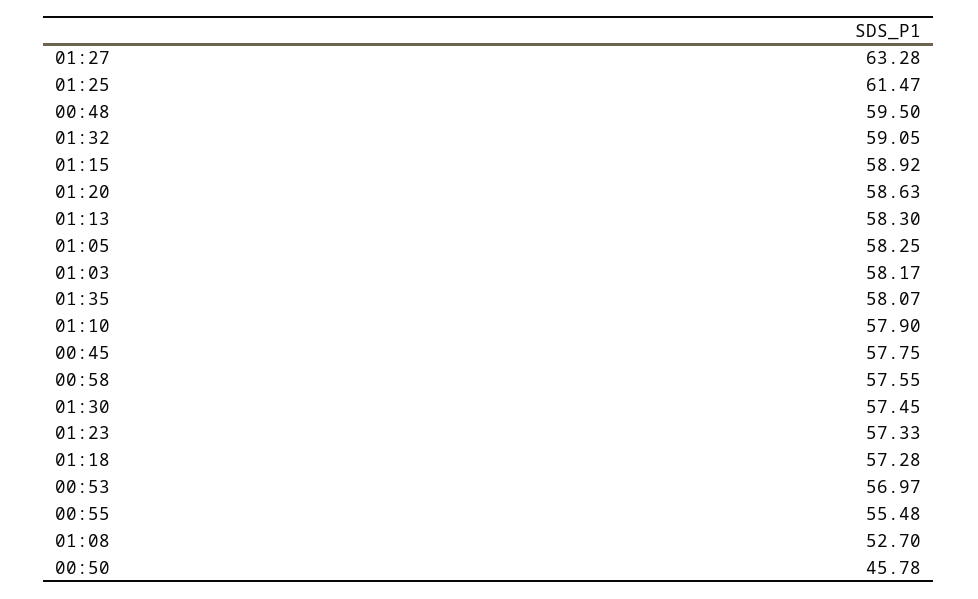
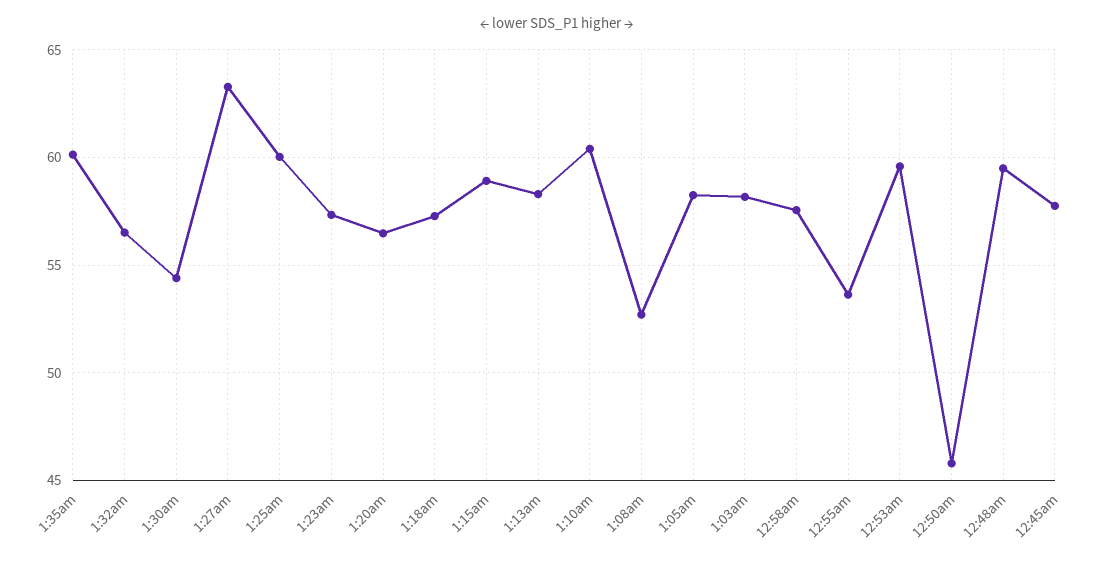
01:25: 61.47 -> 60
01:32: 59.05 -> 56.5
01:20: 58.63 -> 56.5
01:35: 58.07 -> 60
01:10: 57.9 -> 60.5
01:30: 57.45 -> 54.5
00:53: 56.97 -> 59.5
00:55: 55.48 -> 53.5

